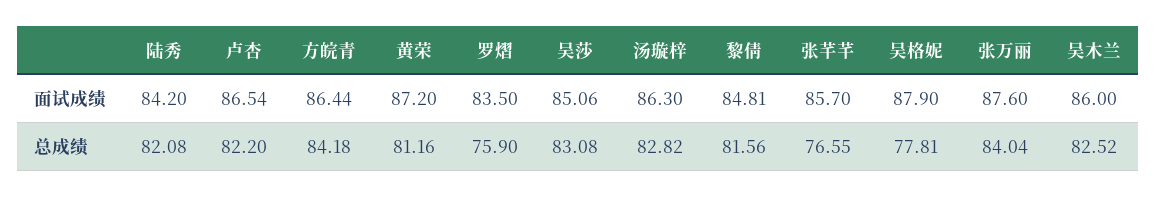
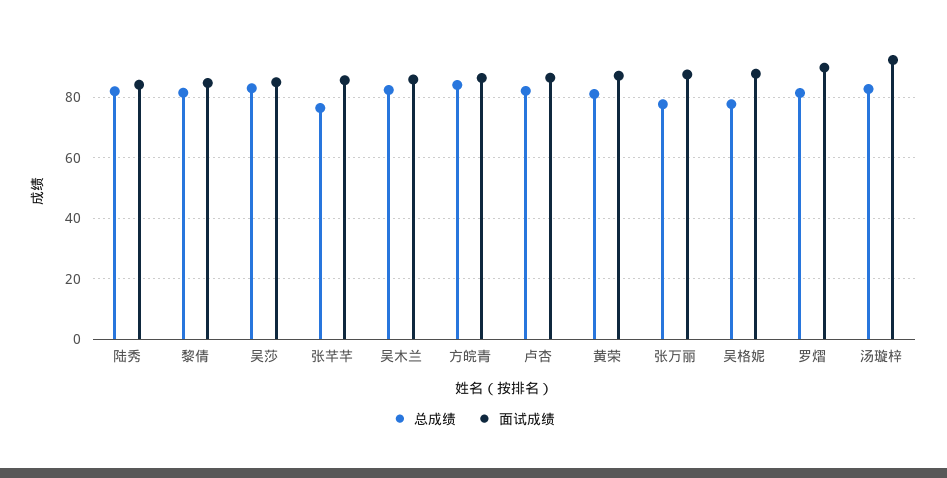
面试成绩, 罗熠: 83.5 -> 90
面试成绩, 汤璇梓: 86.3 -> 92
总成绩, 罗熠: 75.9 -> 82
总成绩, 张万丽: 84.04 -> 78

